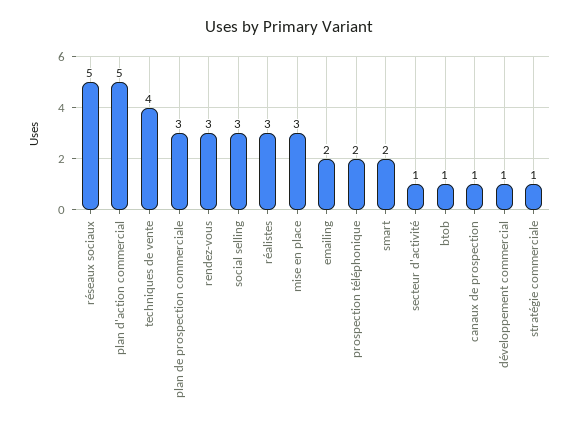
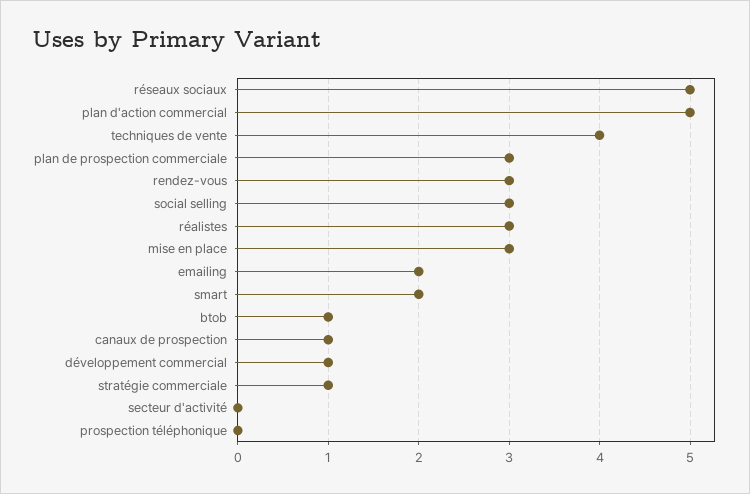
prospection téléphonique: 2 -> 0
secteur d'activité: 1 -> 0

